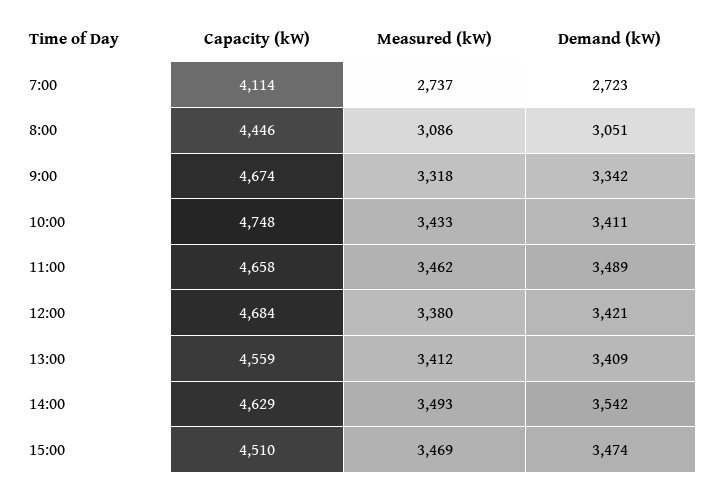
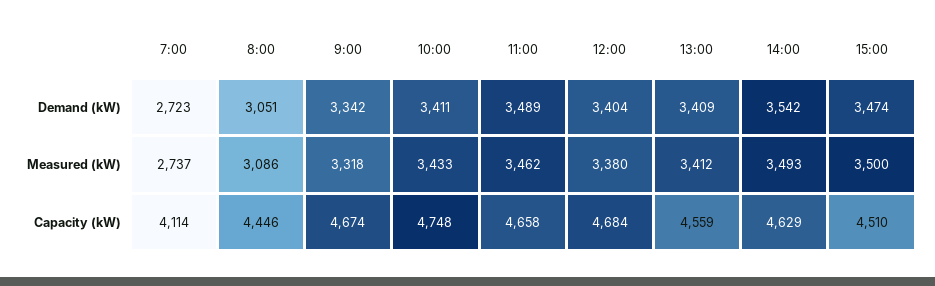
Demand (kW), 12:00: 3421 -> 3404
Measured (kW), 15:00: 3469 -> 3500

